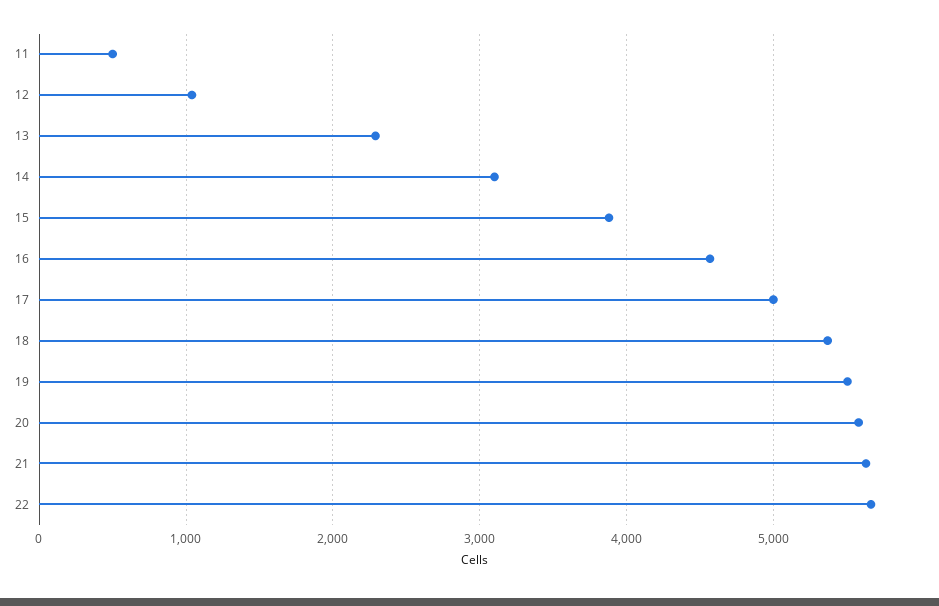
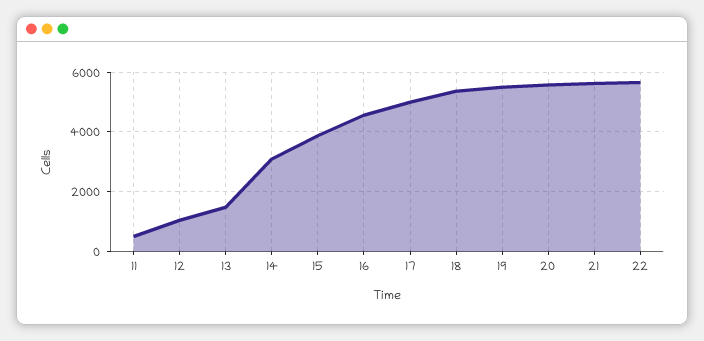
13: 2300 -> 1500

